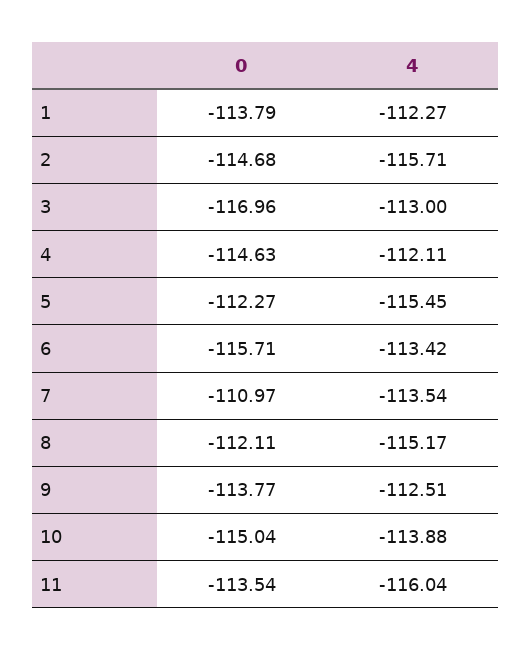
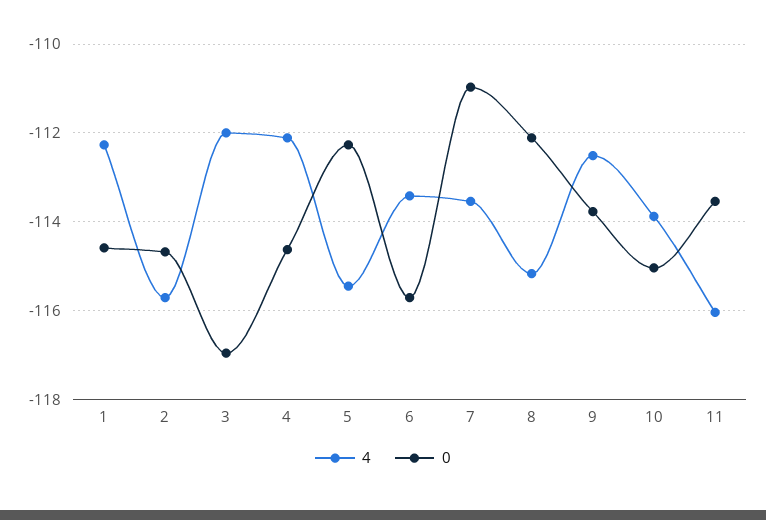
0, 1: -113.79 -> -114.6
4, 3: -113 -> -112

